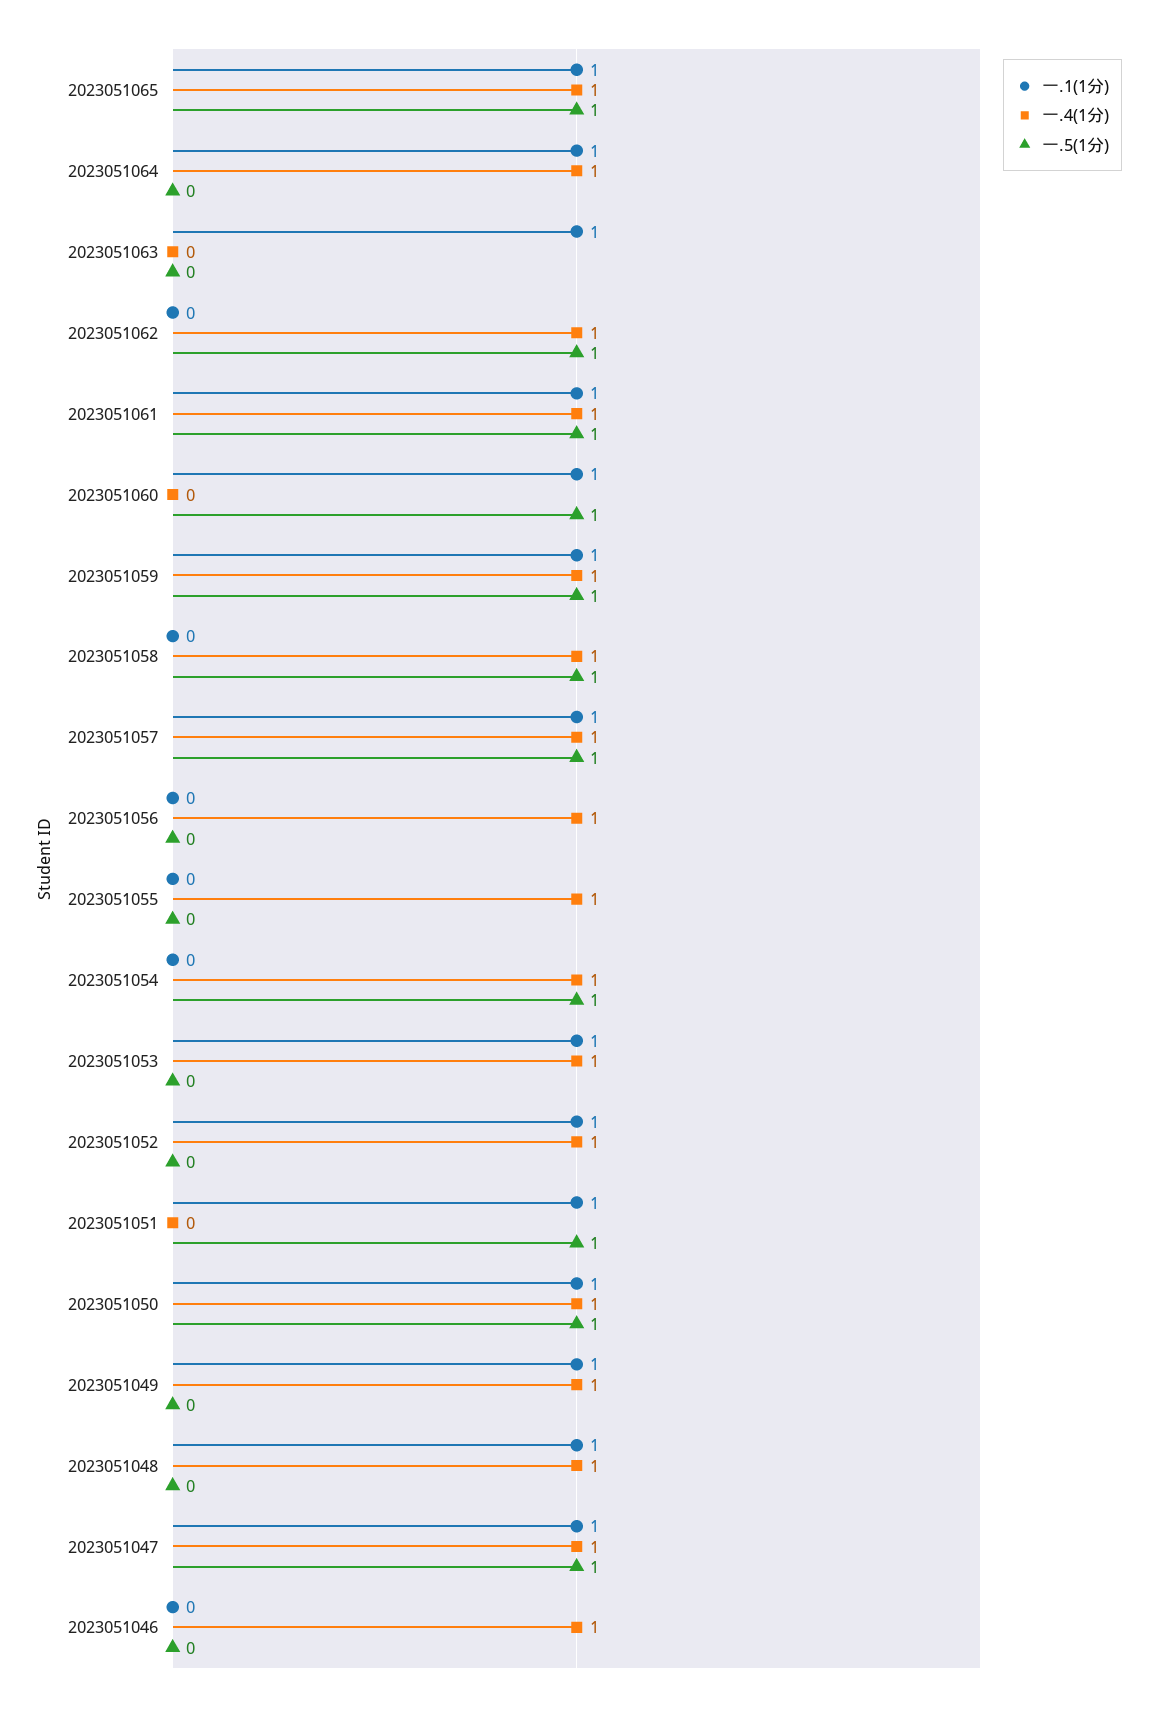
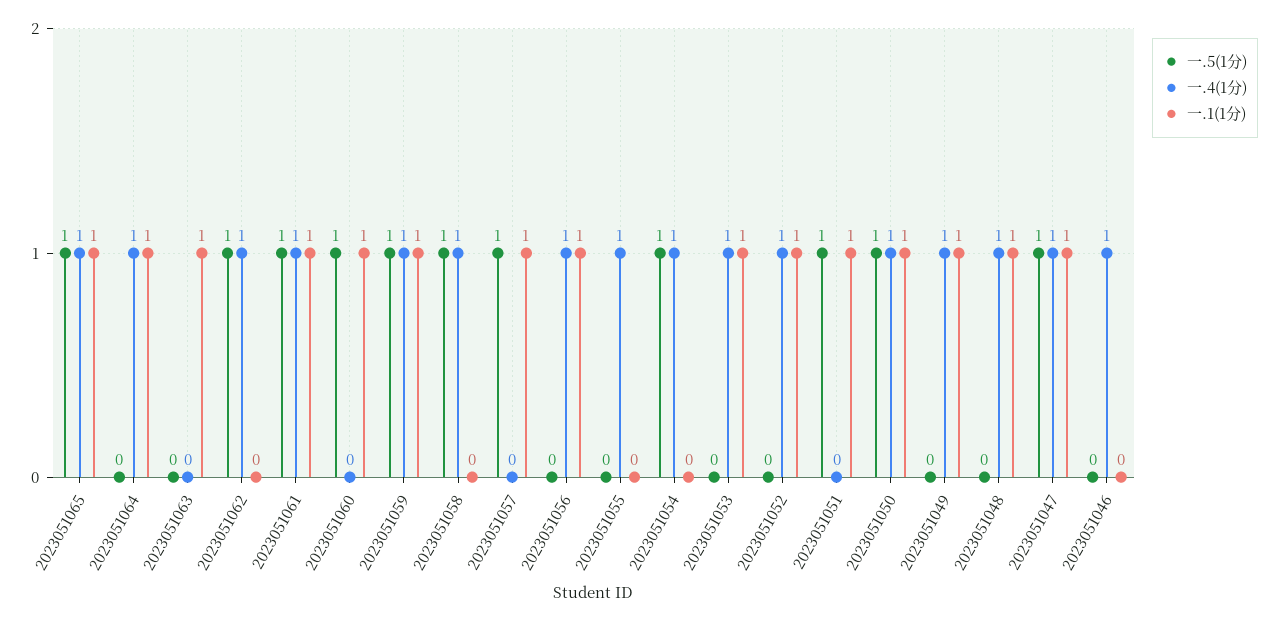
一.4(1分), 2023051057: 1 -> 0
一.1(1分), 2023051056: 0 -> 1

